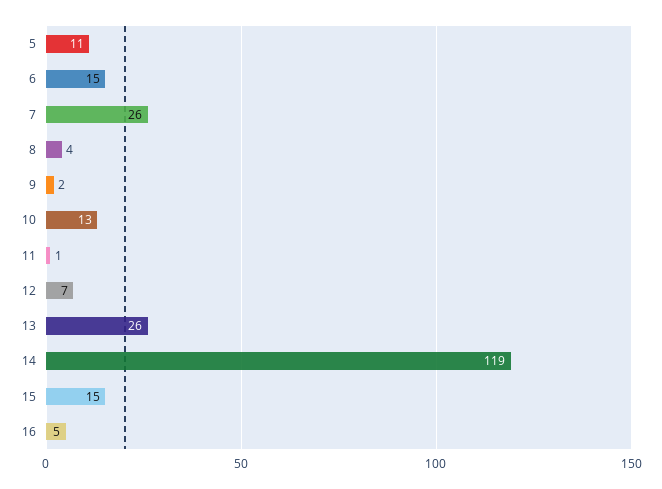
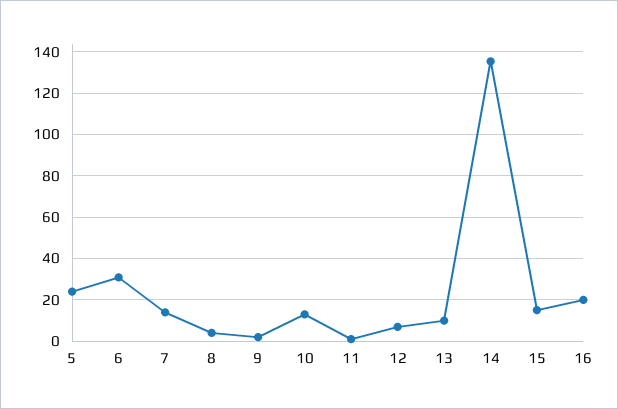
5: 11 -> 25
6: 15 -> 30
7: 26 -> 15
13: 26 -> 10
14: 119 -> 135
16: 5 -> 20

